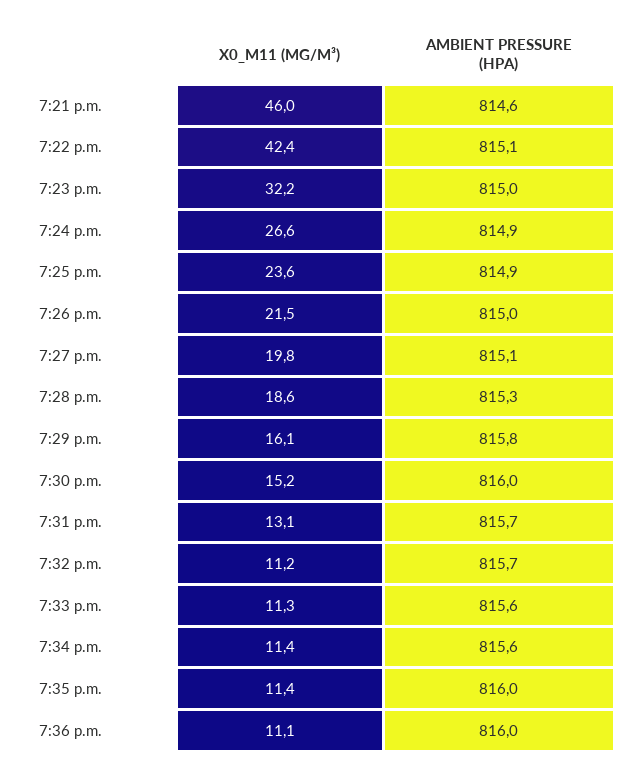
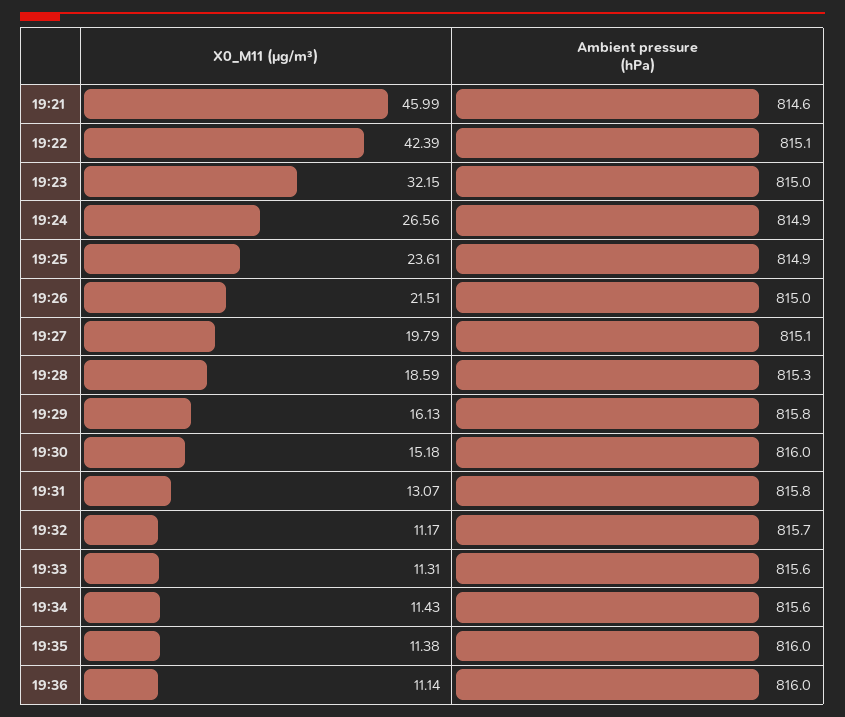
AMBIENT PRESSURE (HPA), 7:31 p.m.: 815.7 -> 815.8

